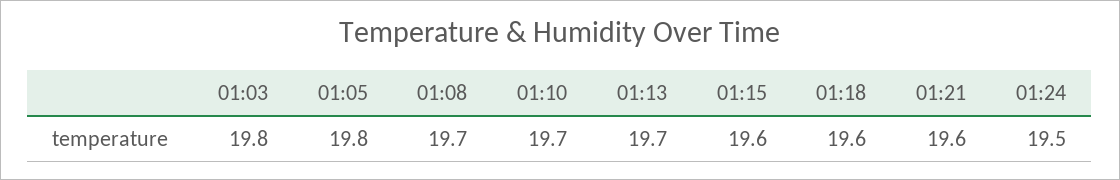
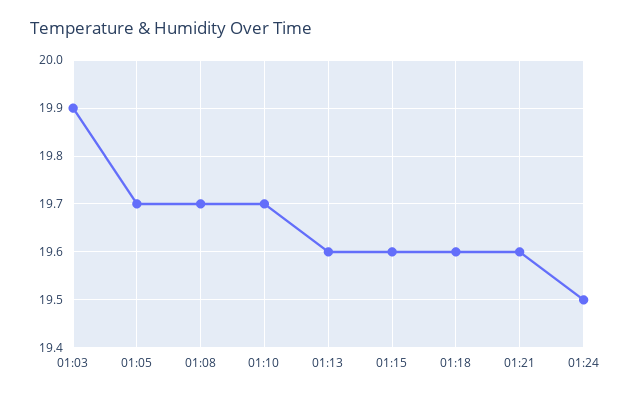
01:03: 19.8 -> 19.9
01:05: 19.8 -> 19.7
01:13: 19.7 -> 19.6

